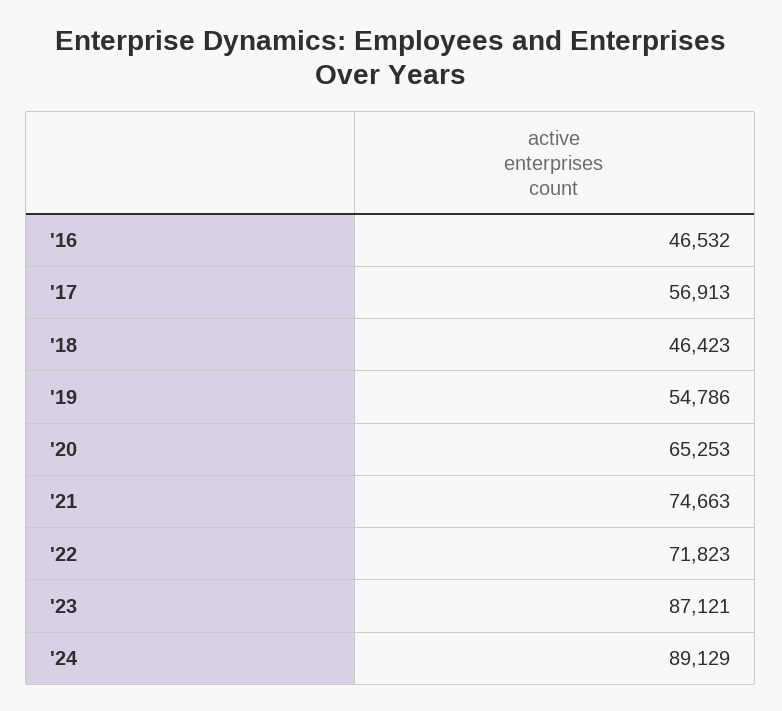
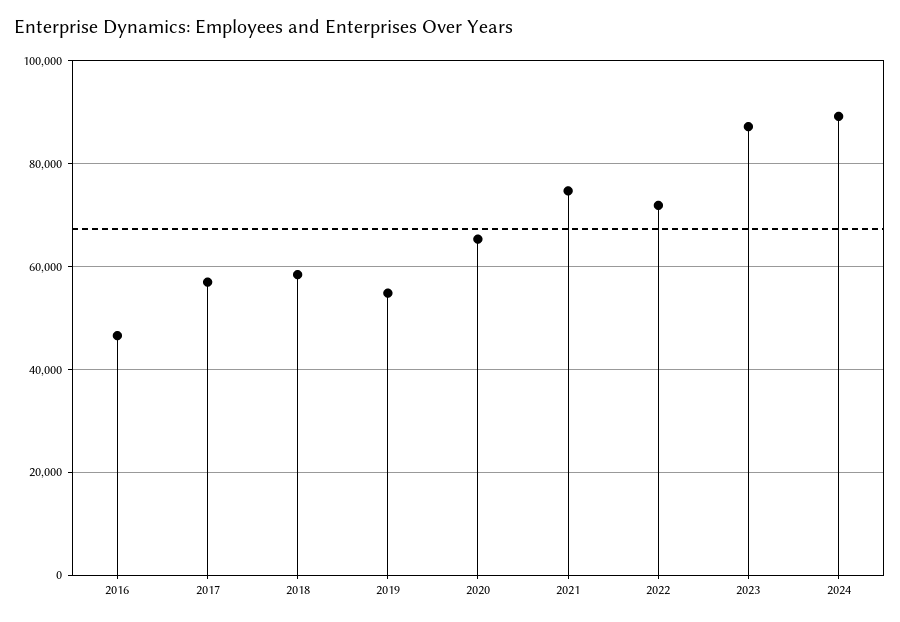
'18: 46423 -> 58000

